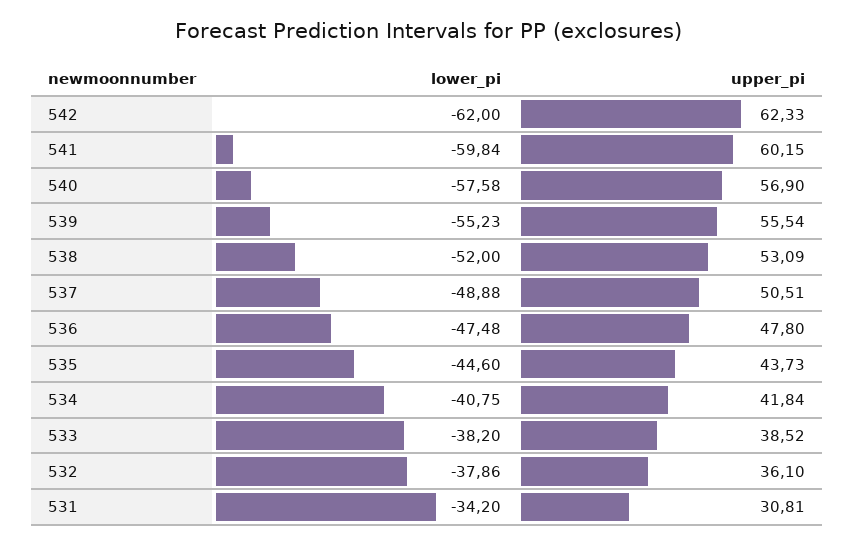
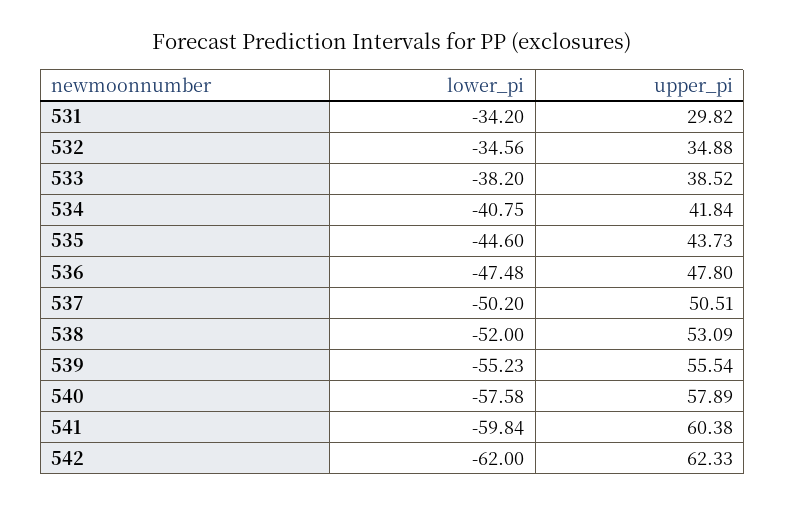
upper_pi, 541: 60.15 -> 60.38
upper_pi, 540: 56.9 -> 57.89
lower_pi, 537: -48.88 -> -50.2
lower_pi, 532: -37.86 -> -34.56
upper_pi, 532: 36.1 -> 34.88
upper_pi, 531: 30.81 -> 29.82

